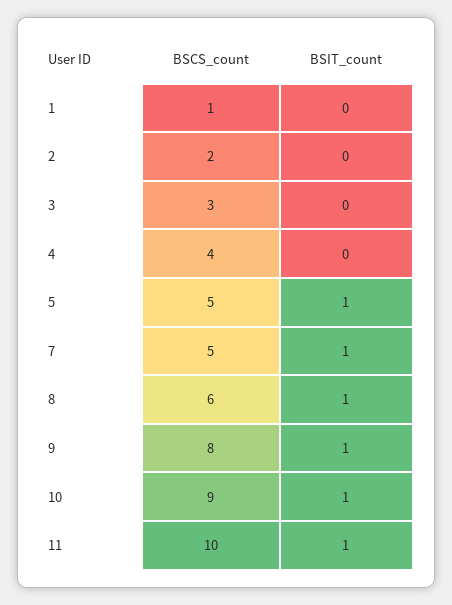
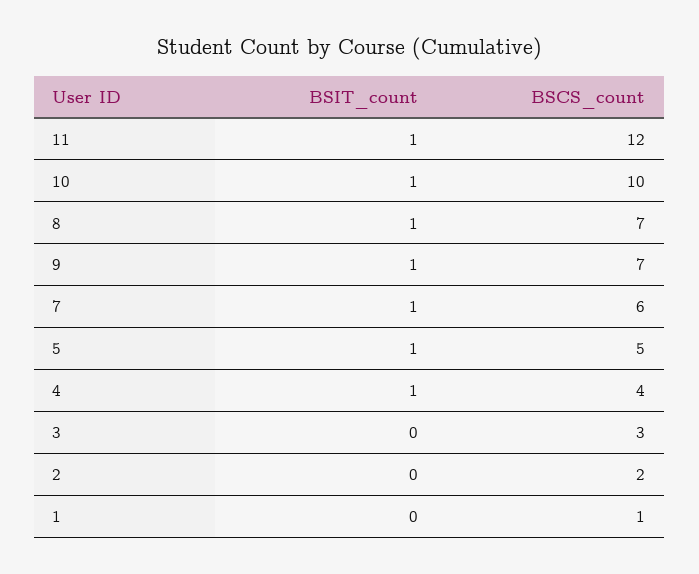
BSIT_count, 4: 0 -> 1
BSCS_count, 7: 5 -> 6
BSCS_count, 8: 6 -> 7
BSCS_count, 9: 8 -> 7
BSCS_count, 10: 9 -> 10
BSCS_count, 11: 10 -> 12

